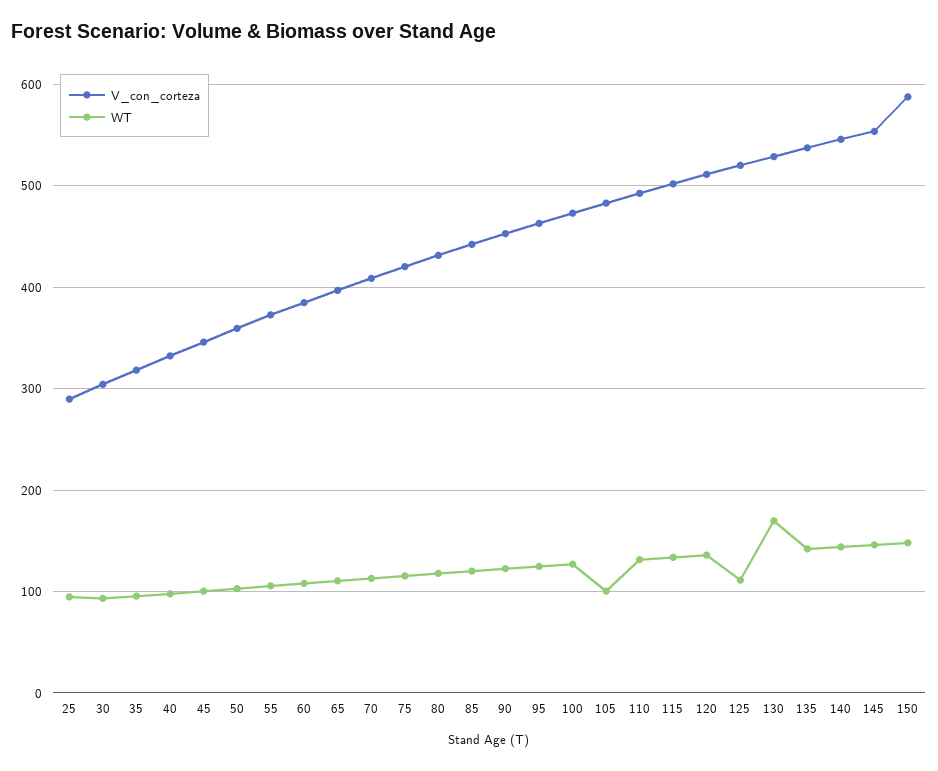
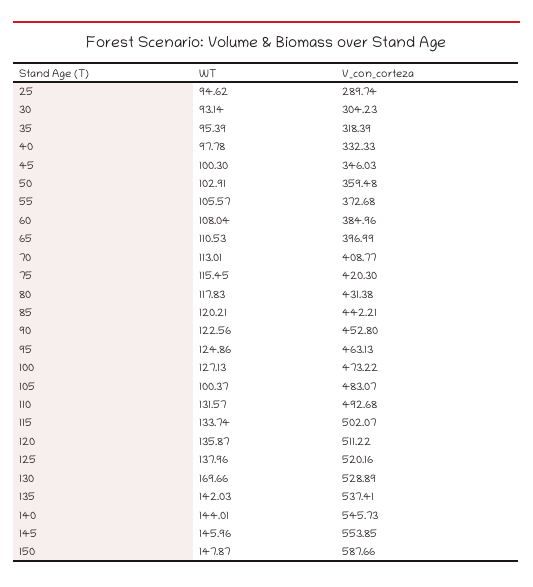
WT, 125: 110 -> 137.96

